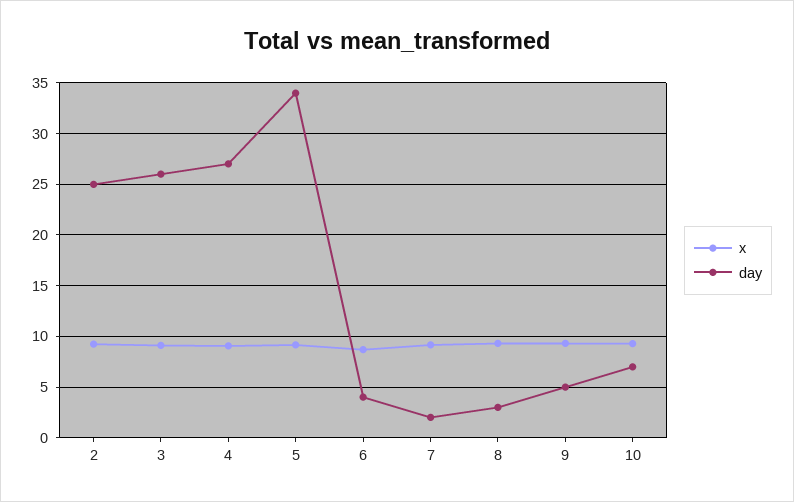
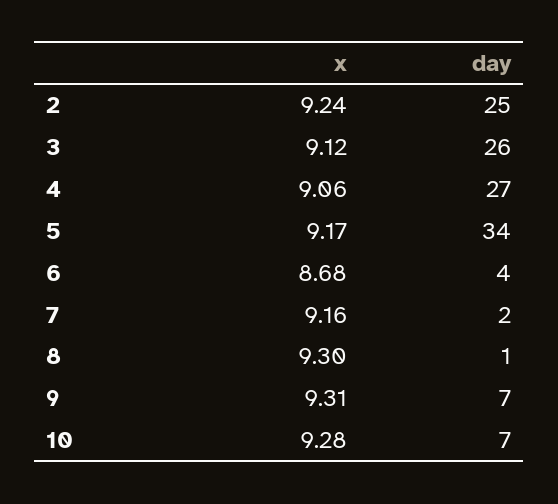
day, 8: 3 -> 1
day, 9: 5 -> 7

